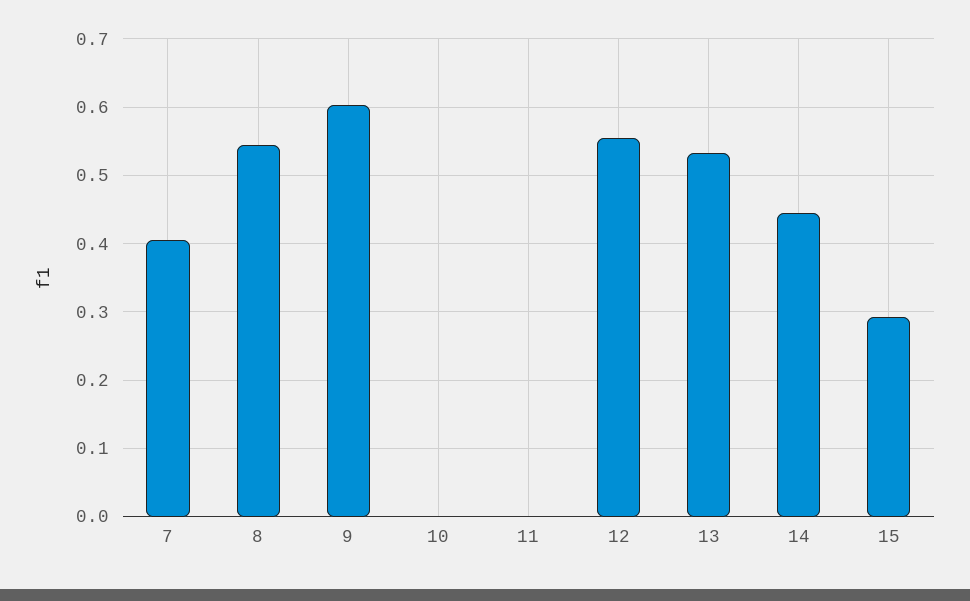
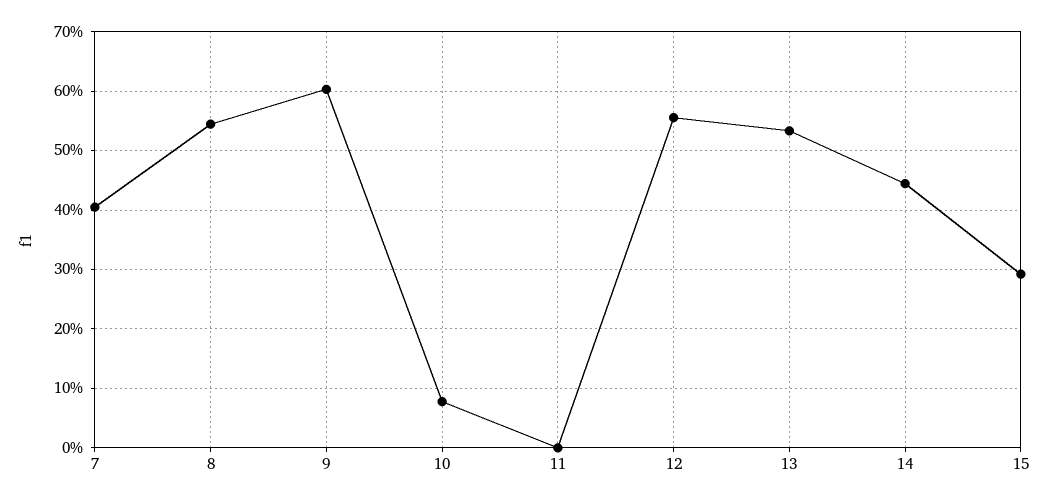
10: 0 -> 0.08

